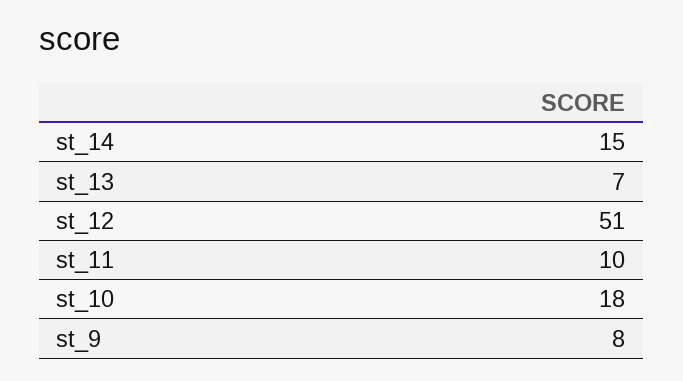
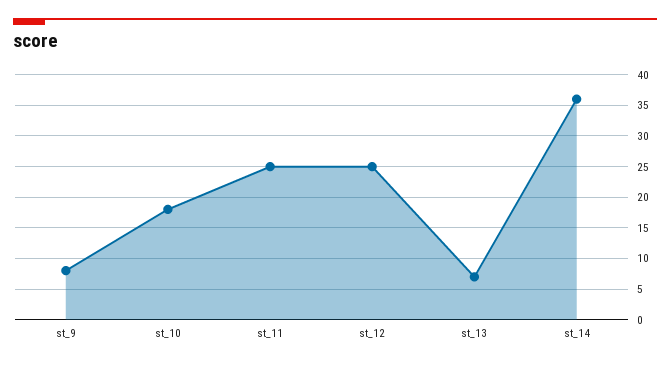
st_14: 15 -> 36
st_12: 51 -> 25
st_11: 10 -> 25

